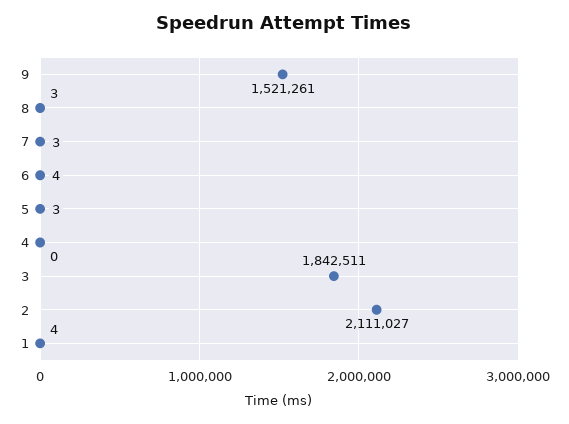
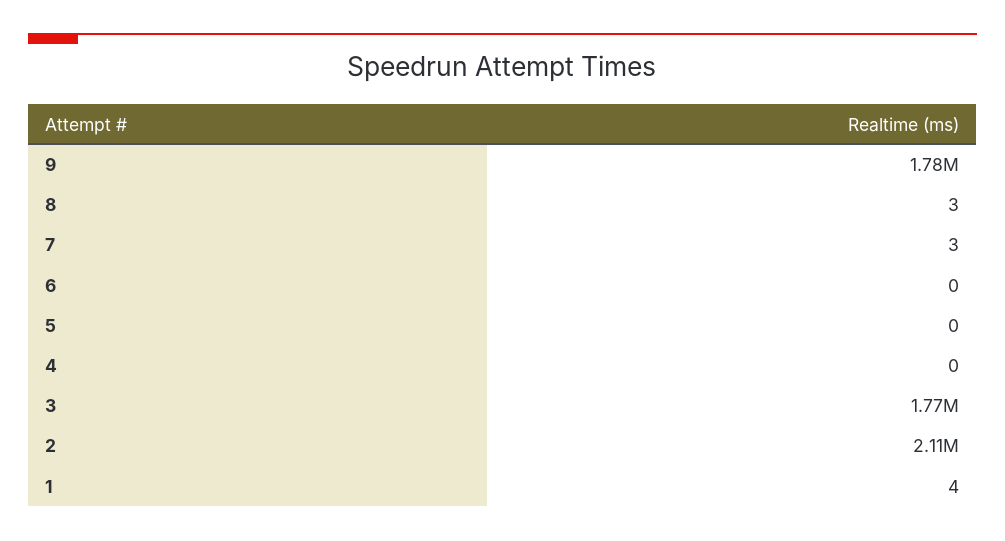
9: 1521261 -> 1780000
6: 4 -> 0
5: 3 -> 0
3: 1842511 -> 1770000

